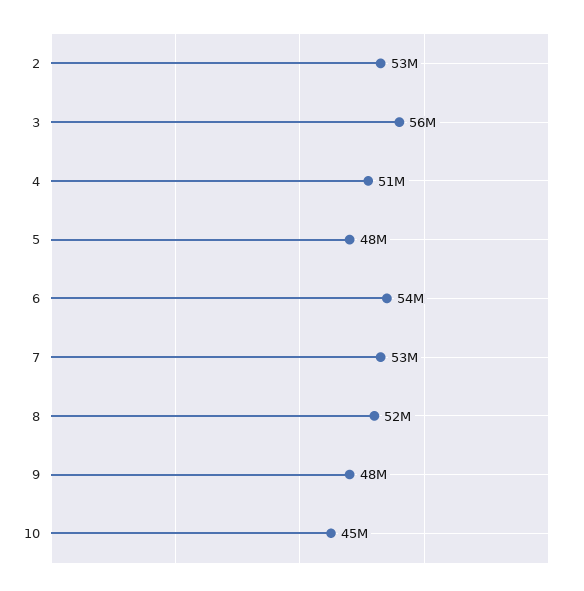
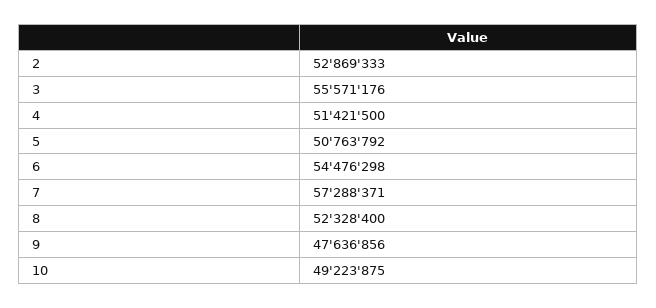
5: 48000000 -> 50763792
7: 53000000 -> 57288371
10: 45000000 -> 49223875

